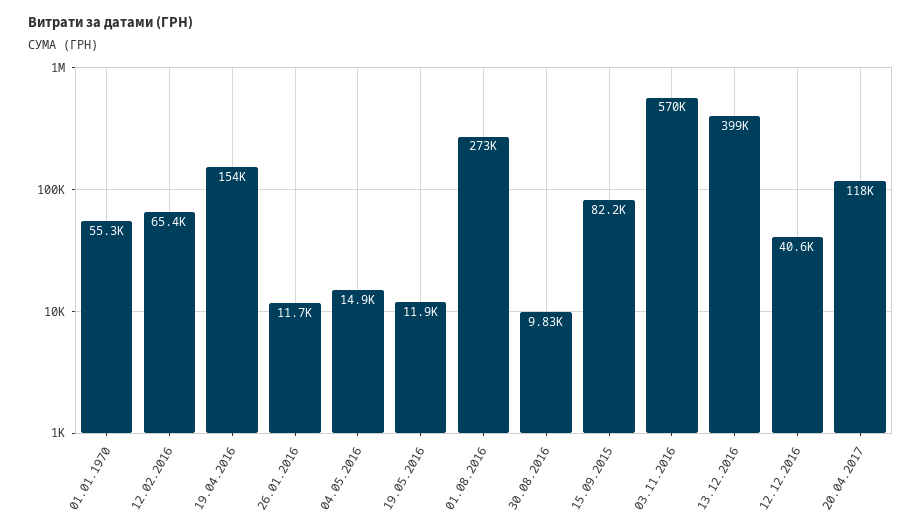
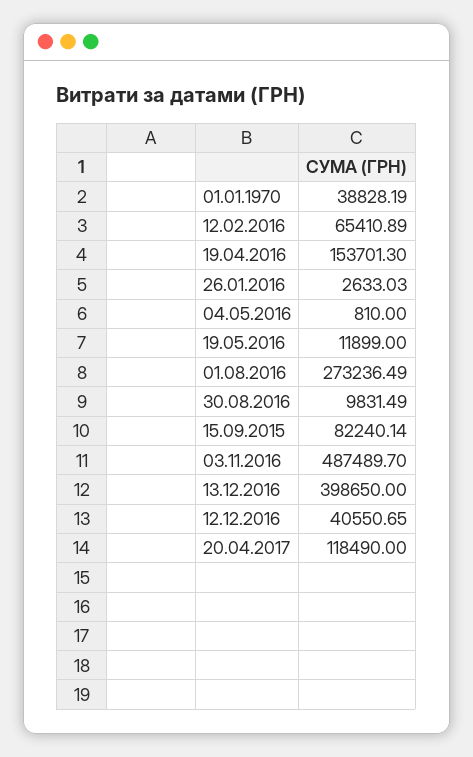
01.01.1970: 55300 -> 38828.19
26.01.2016: 11700 -> 2633.03
04.05.2016: 14900 -> 810
03.11.2016: 570000 -> 487489.7

